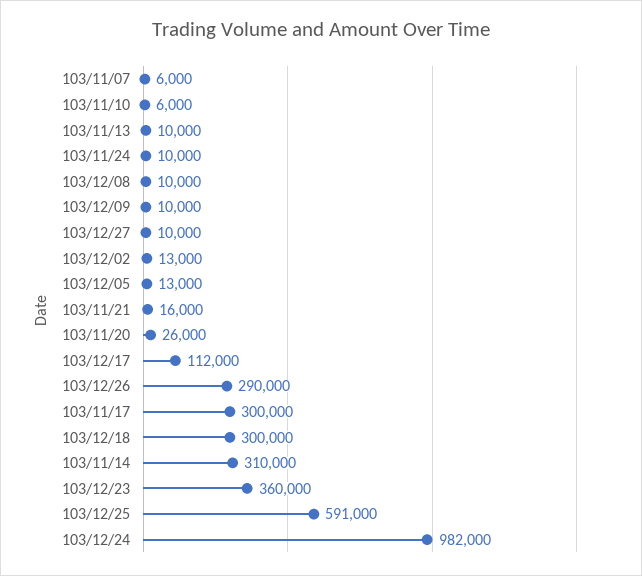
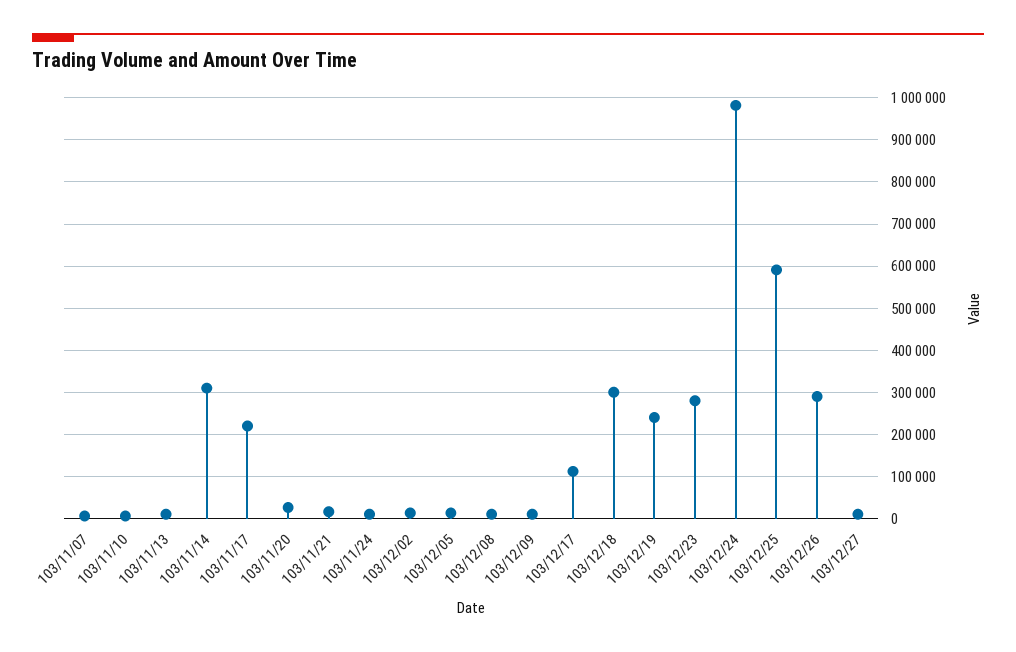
103/11/17: 300000 -> 220000
103/12/23: 360000 -> 280000
103/12/19: none -> 240000

